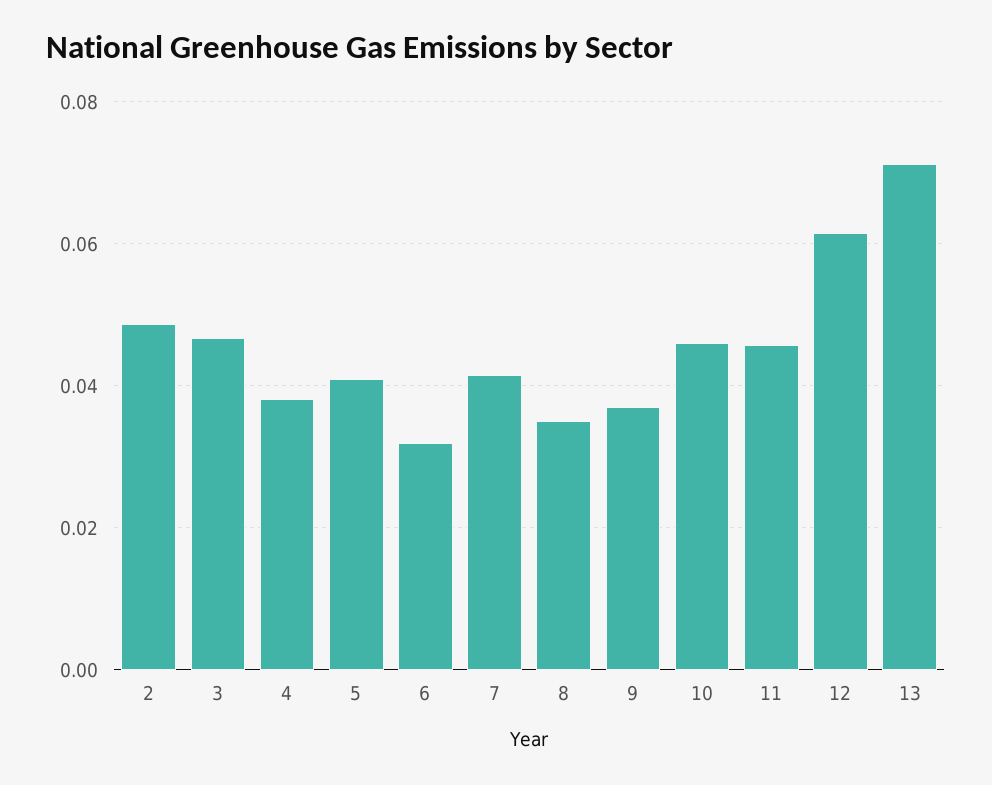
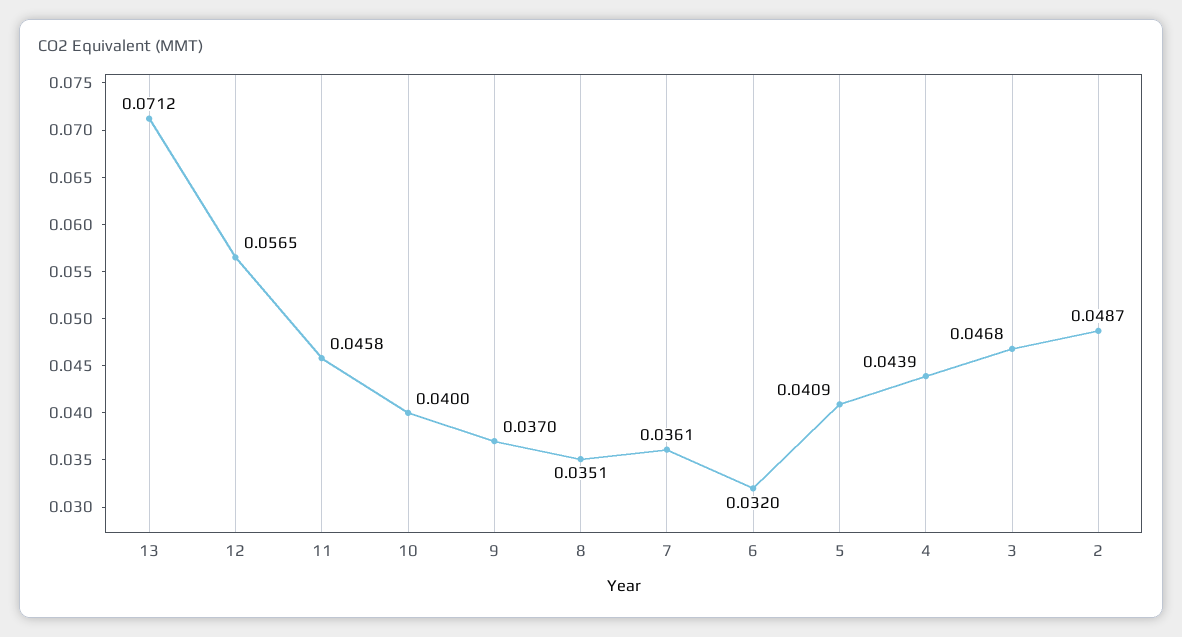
4: 0.038 -> 0.0439
7: 0.042 -> 0.0361
10: 0.046 -> 0.04
12: 0.062 -> 0.0565

